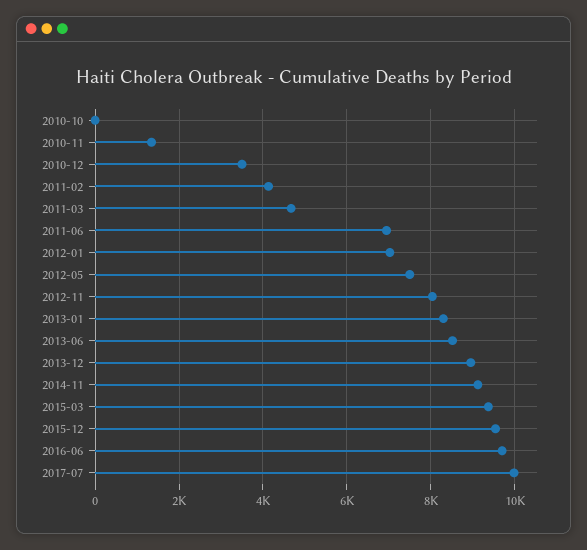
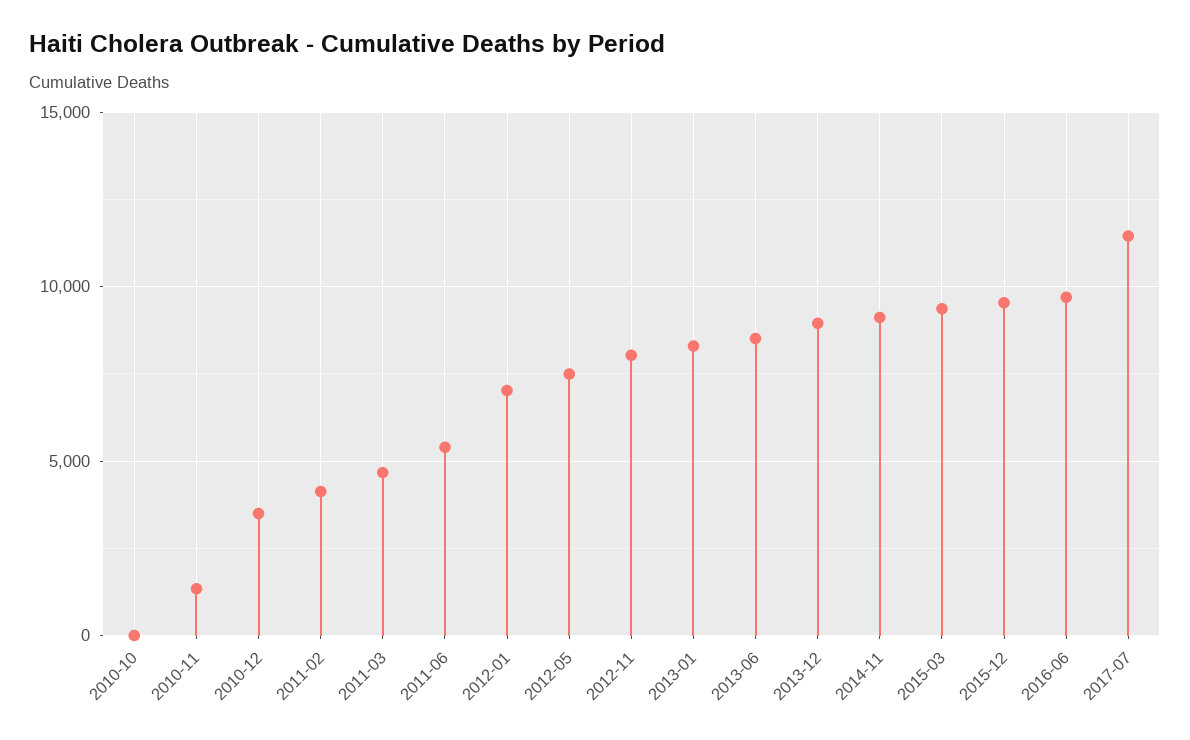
2011-06: 7000 -> 5500
2017-07: 10000 -> 11500

